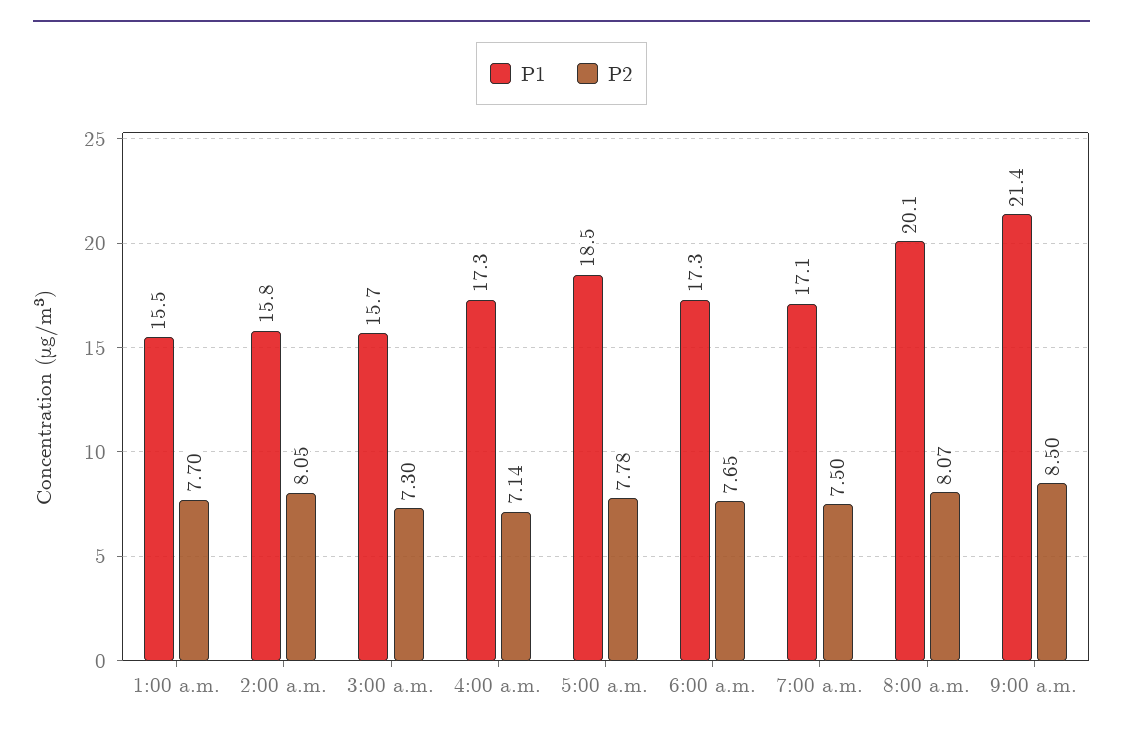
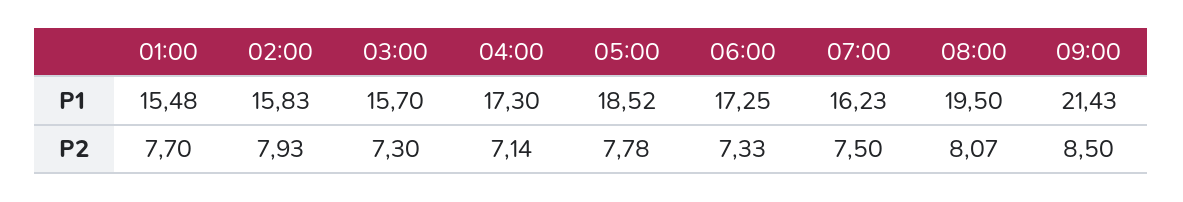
P2, 2:00 a.m.: 8.05 -> 7.93
P2, 6:00 a.m.: 7.65 -> 7.33
P1, 7:00 a.m.: 17.1 -> 16.23
P1, 8:00 a.m.: 20.1 -> 19.5

